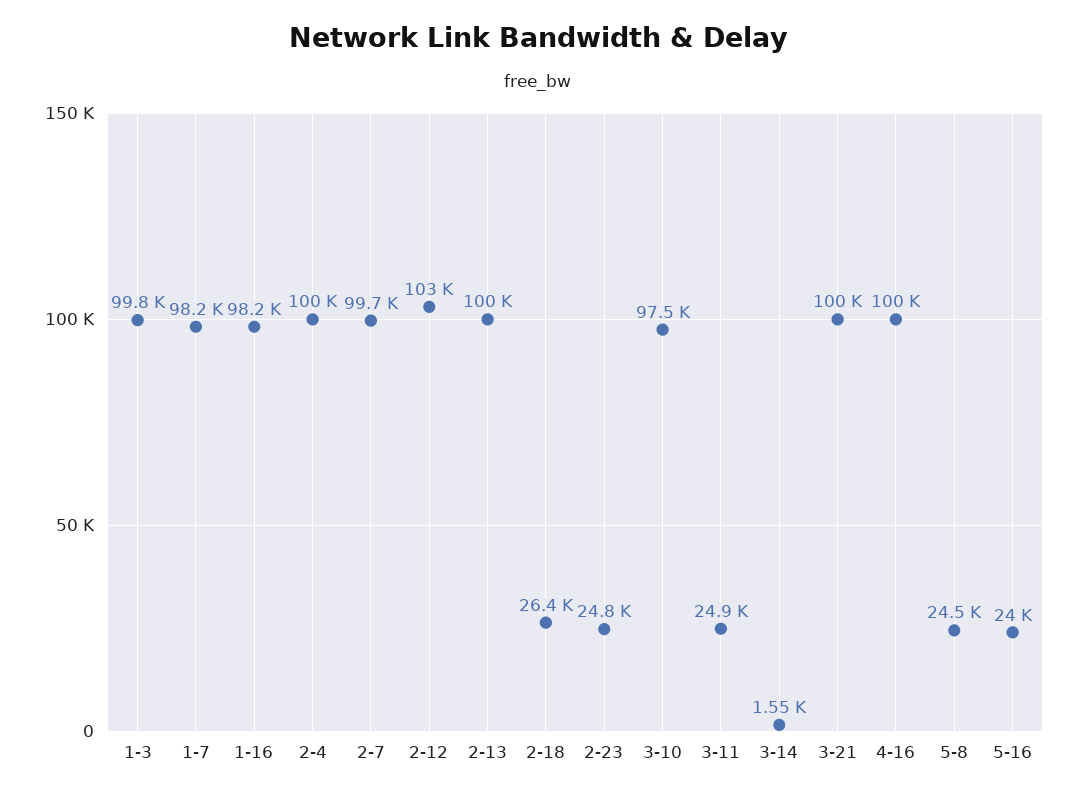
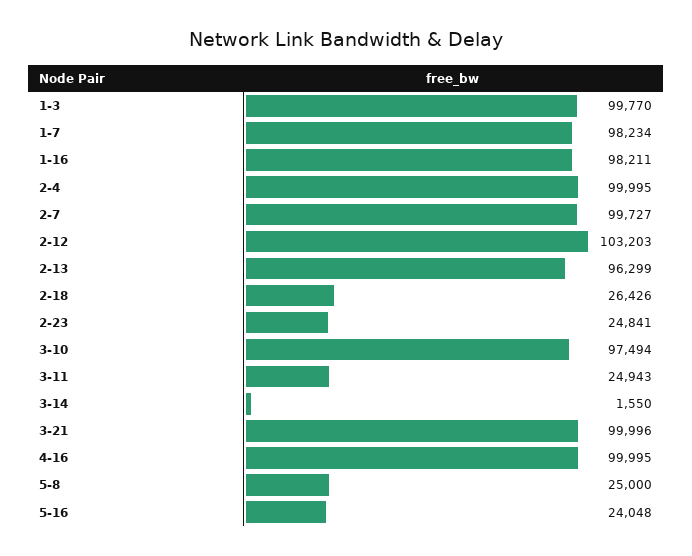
2-13: 100000 -> 96299
5-8: 24500 -> 25000

